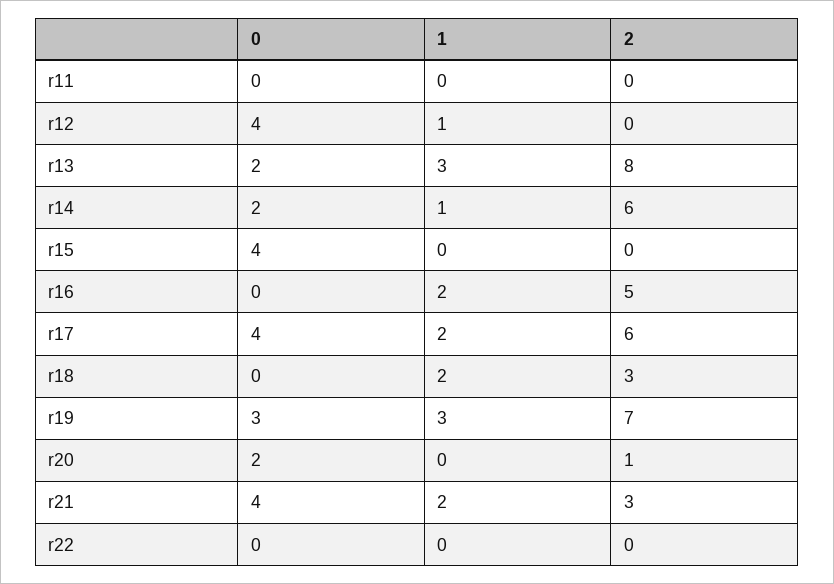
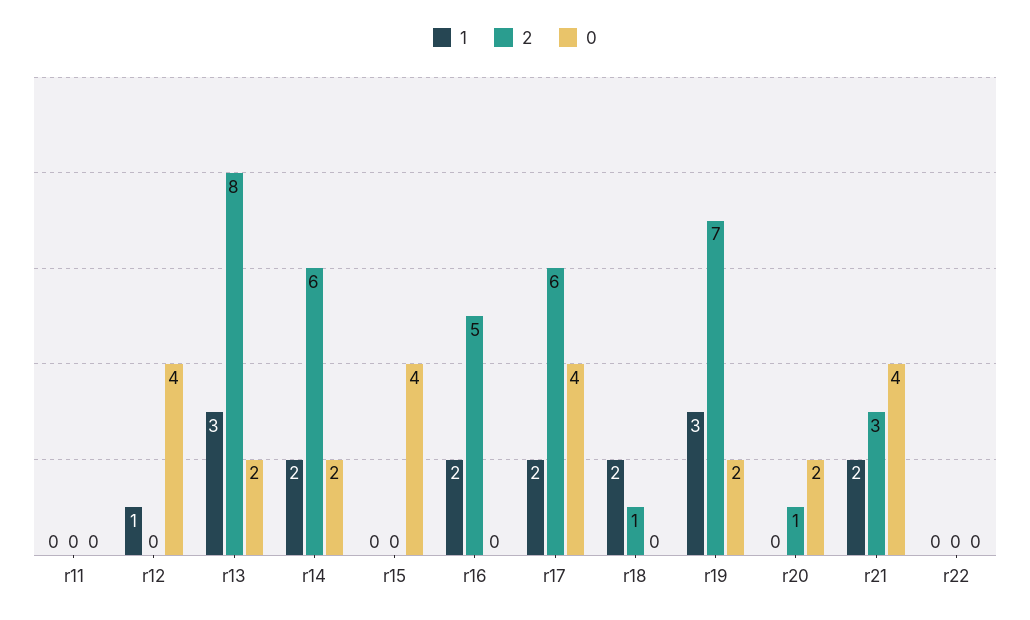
1, r14: 1 -> 2
2, r18: 3 -> 1
0, r19: 3 -> 2

